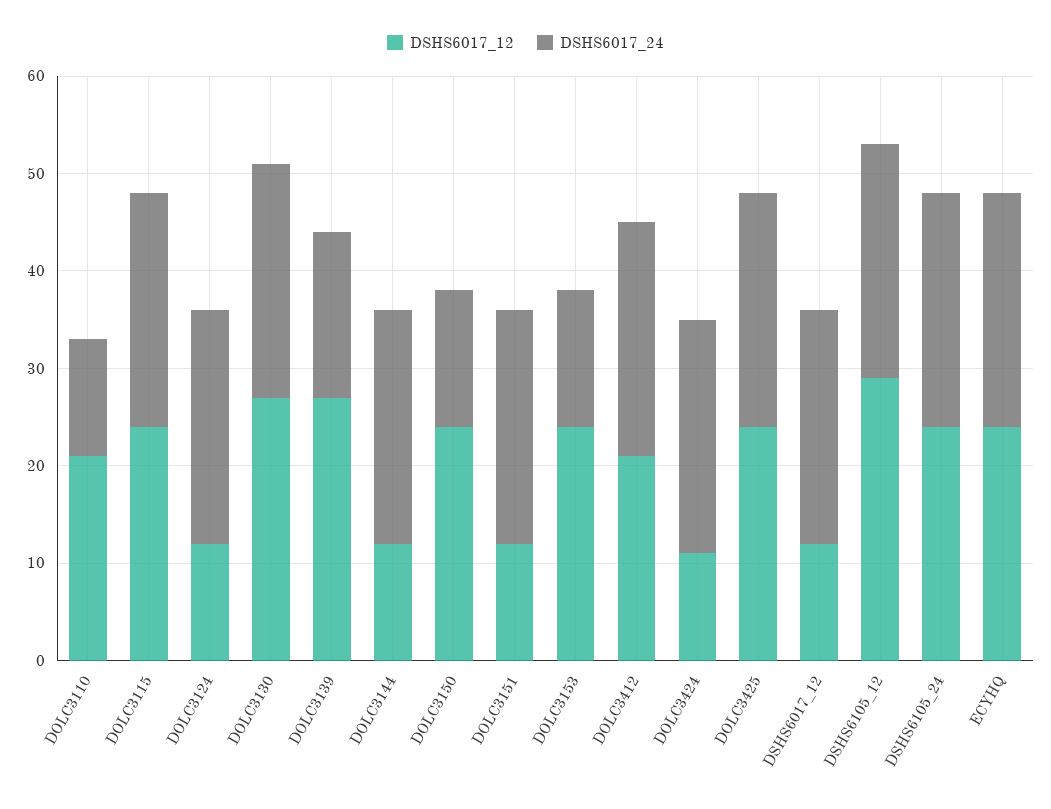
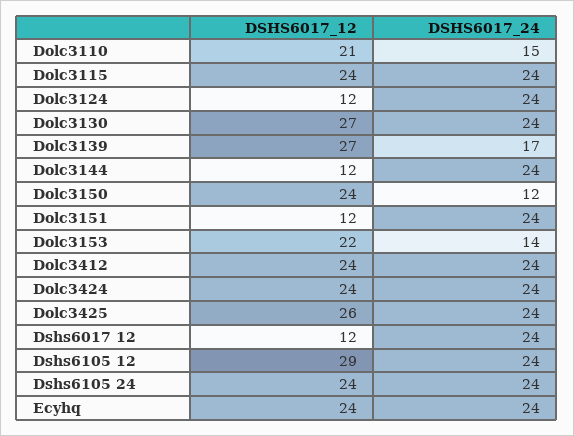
DSHS6017_24, DOLC3110: 12 -> 15
DSHS6017_24, DOLC3150: 14 -> 12
DSHS6017_12, DOLC3153: 24 -> 22
DSHS6017_12, DOLC3412: 21 -> 24
DSHS6017_12, DOLC3424: 11 -> 24
DSHS6017_12, DOLC3425: 24 -> 26

